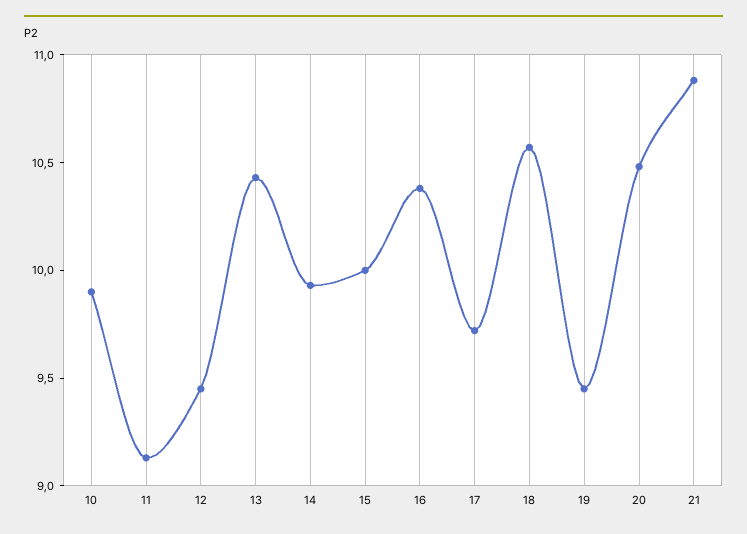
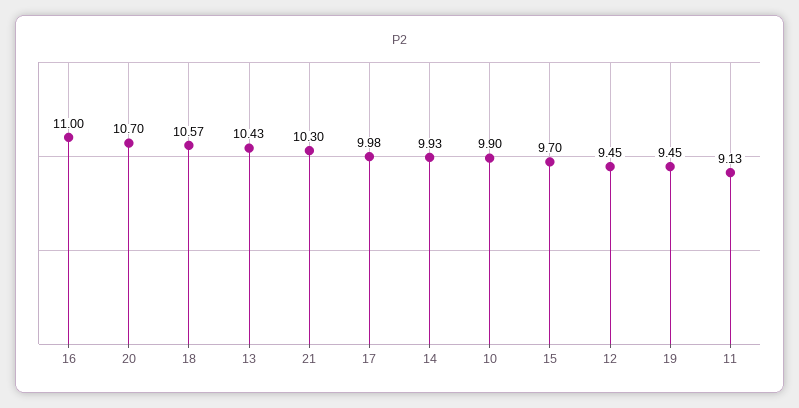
15: 10 -> 9.7
16: 10.4 -> 11
17: 9.7 -> 9.98
20: 10.5 -> 10.7
21: 10.9 -> 10.3

